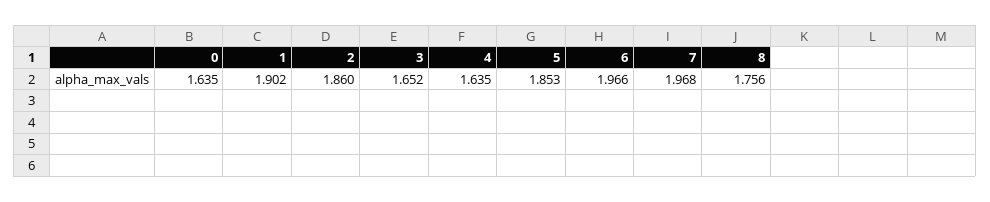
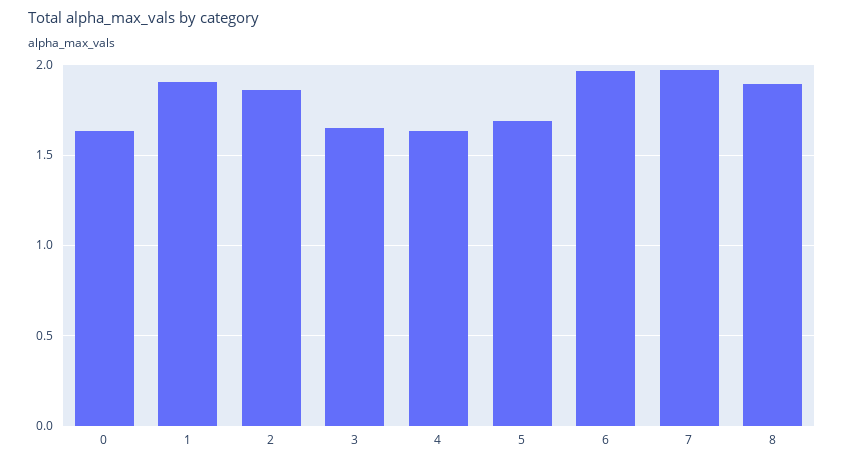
5: 1.853 -> 1.7
8: 1.756 -> 1.9

